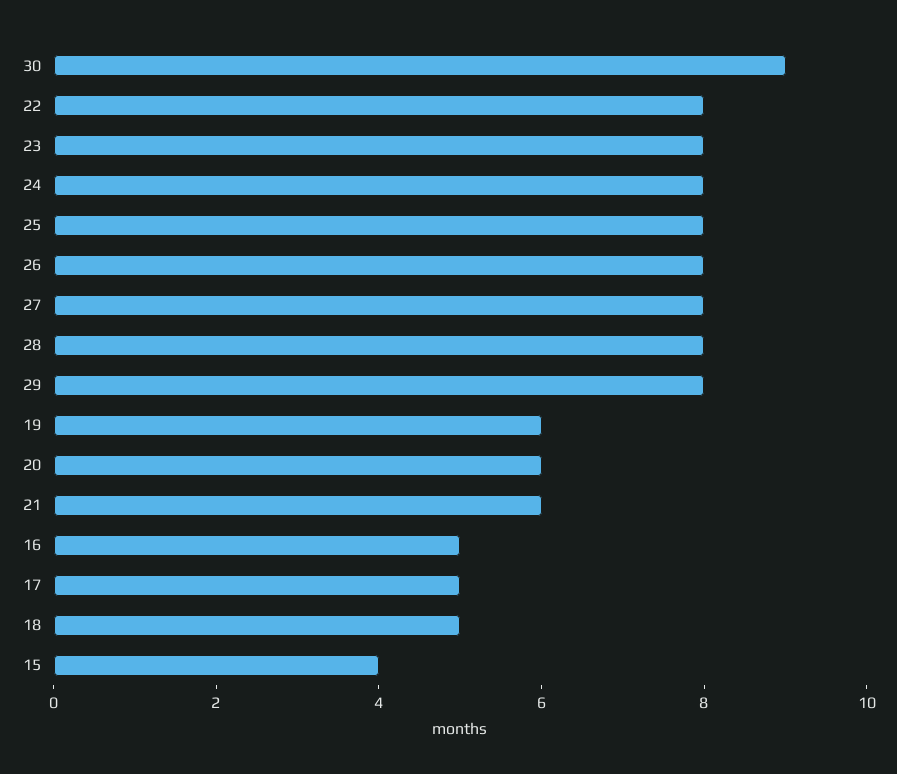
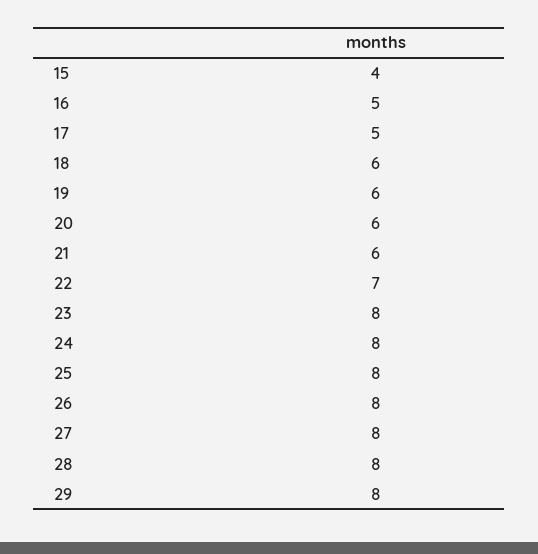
30: 9 -> none
22: 8 -> 7
18: 5 -> 6

